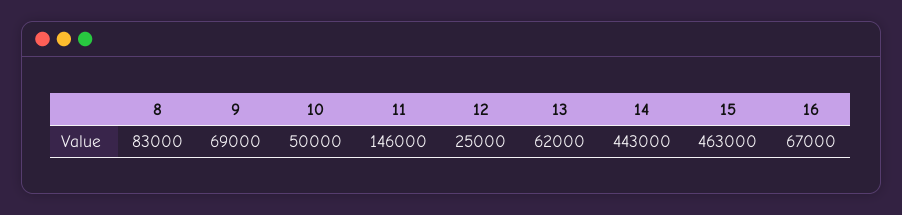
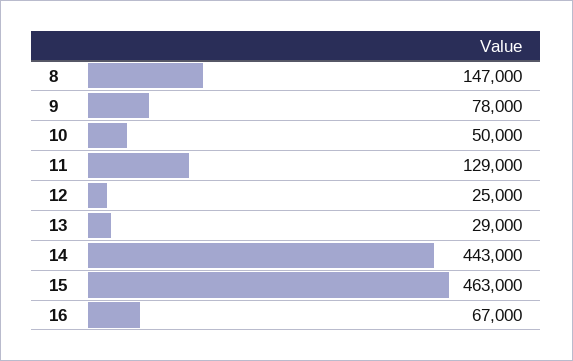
8: 83000 -> 147000
9: 69000 -> 78000
11: 146000 -> 129000
13: 62000 -> 29000

